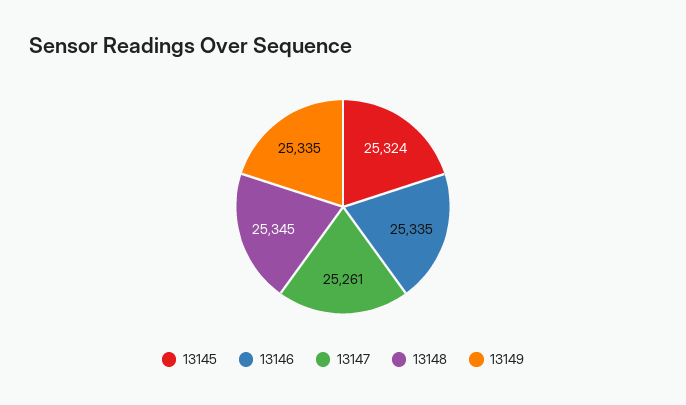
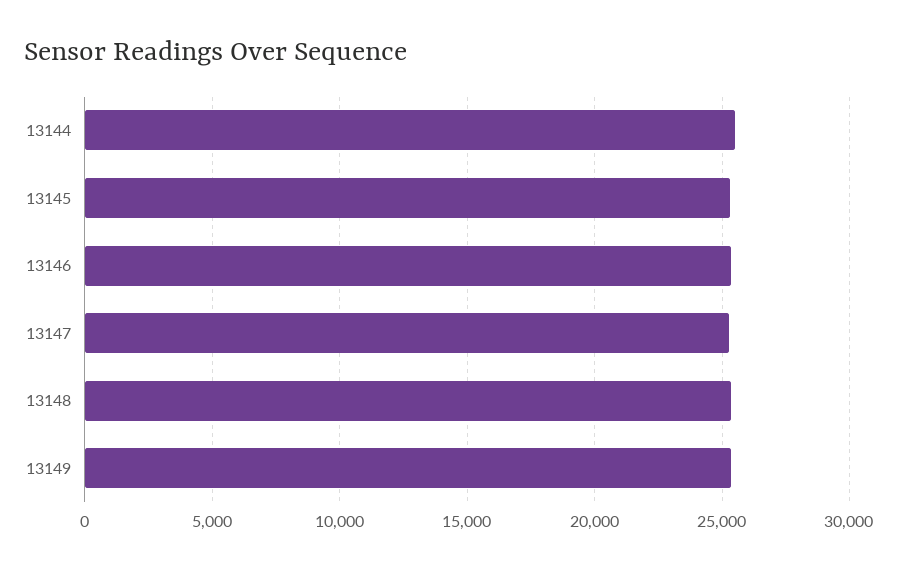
13144: none -> 25500

